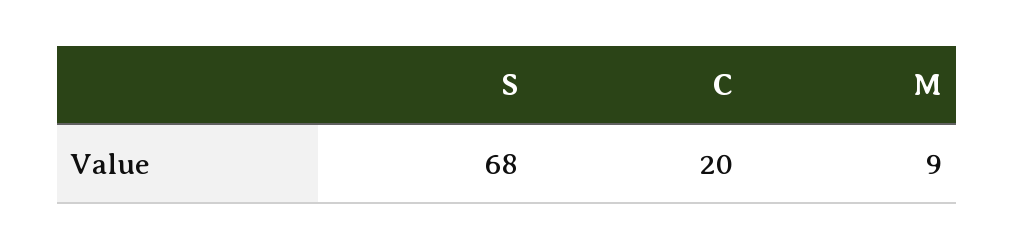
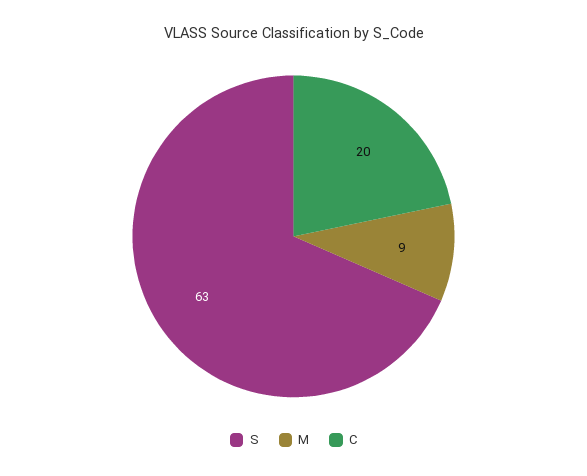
S: 68 -> 63

